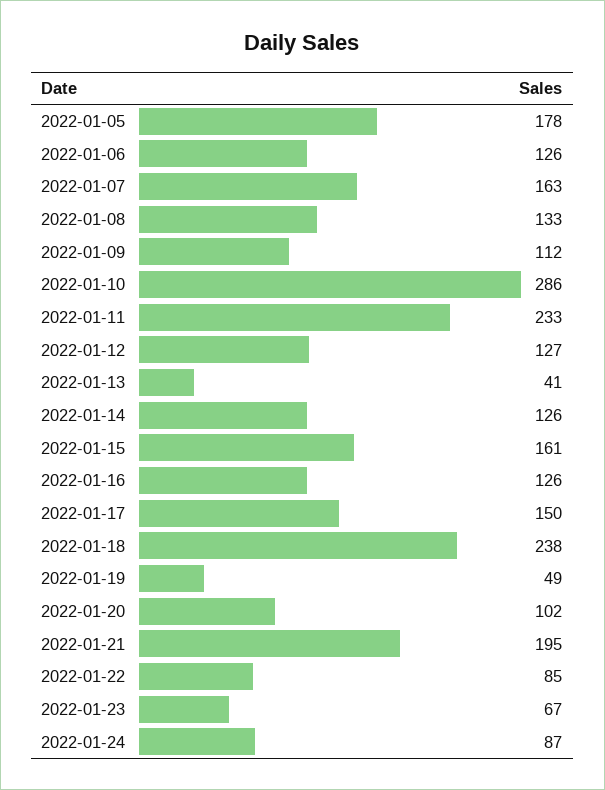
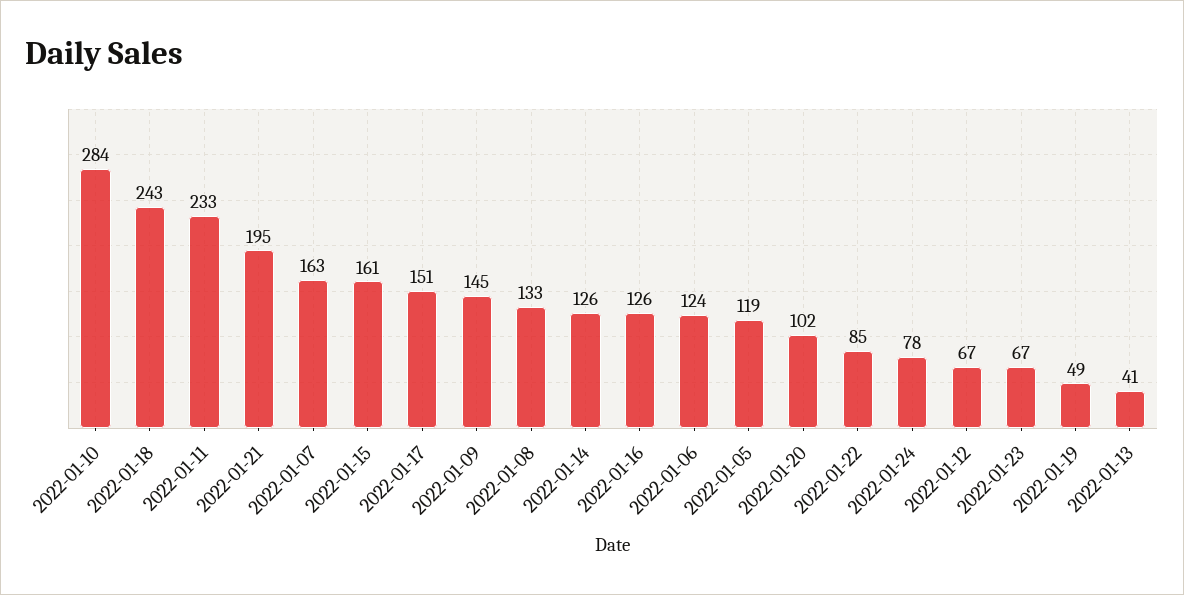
2022-01-05: 178 -> 119
2022-01-06: 126 -> 124
2022-01-09: 112 -> 145
2022-01-10: 286 -> 284
2022-01-12: 127 -> 67
2022-01-17: 150 -> 151
2022-01-18: 238 -> 243
2022-01-24: 87 -> 78

